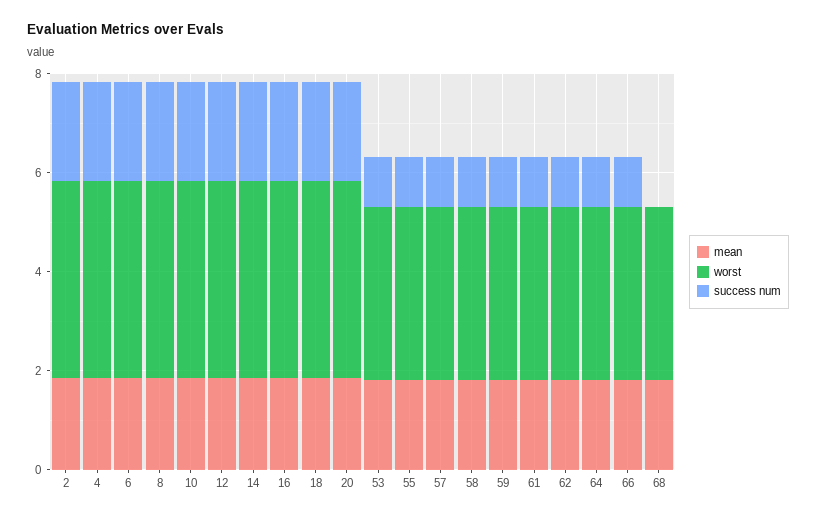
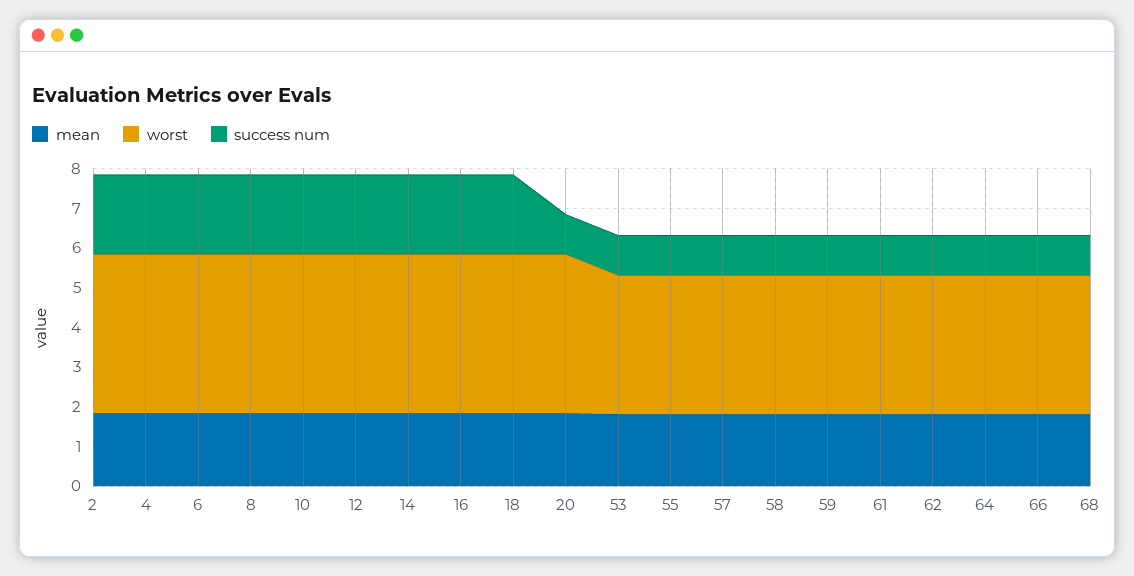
success num, 20: 2 -> 1
success num, 68: 0 -> 1

